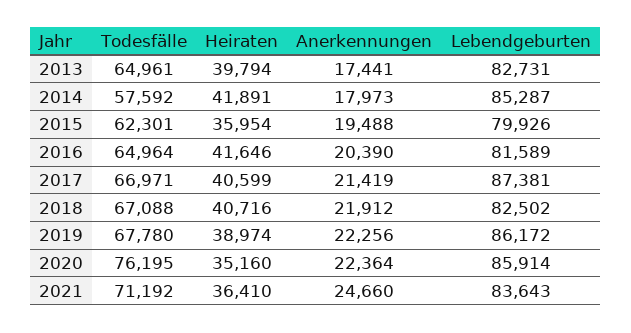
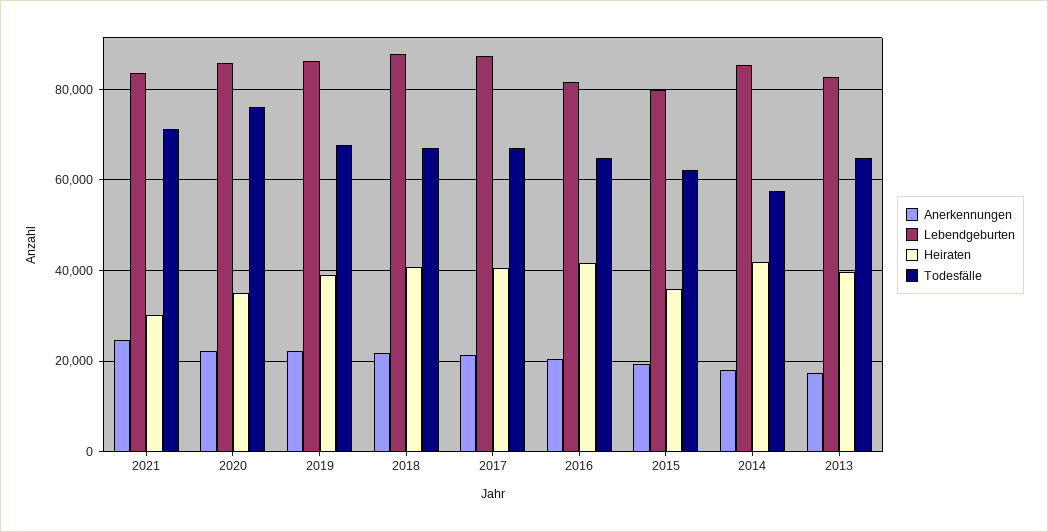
Lebendgeburten, 2018: 82502 -> 88000
Heiraten, 2021: 36410 -> 30000

